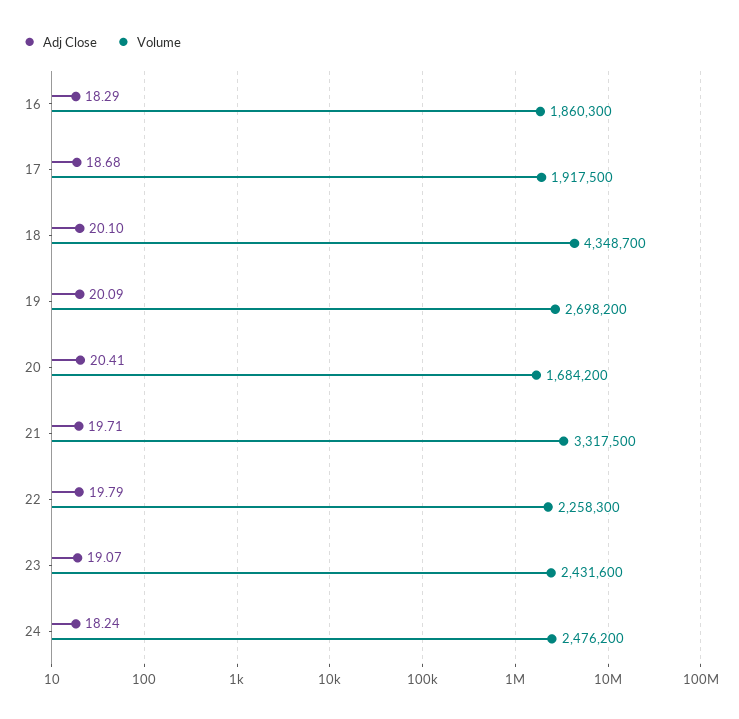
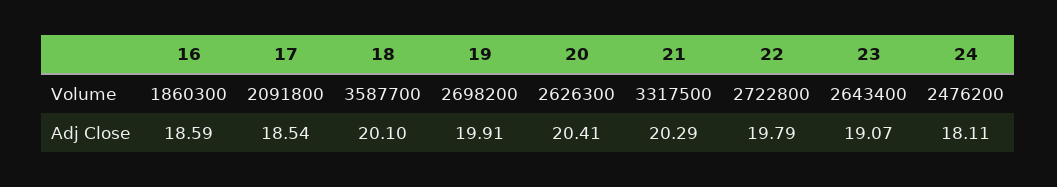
Adj Close, 16: 18.29 -> 18.59
Adj Close, 17: 18.68 -> 18.54
Volume, 17: 1917500 -> 2091800
Volume, 18: 4348700 -> 3587700
Adj Close, 19: 20.09 -> 19.91
Volume, 20: 1684200 -> 2626300
Adj Close, 21: 19.71 -> 20.29
Volume, 22: 2258300 -> 2722800
Volume, 23: 2431600 -> 2643400
Adj Close, 24: 18.24 -> 18.11

